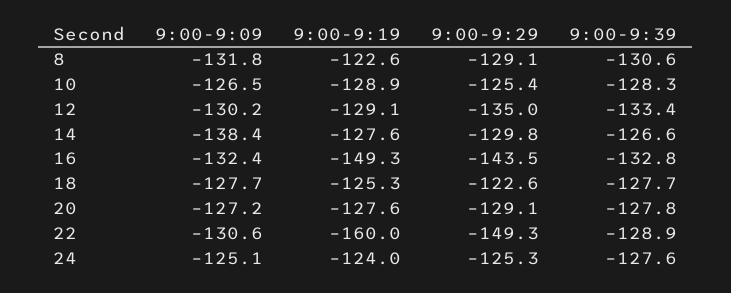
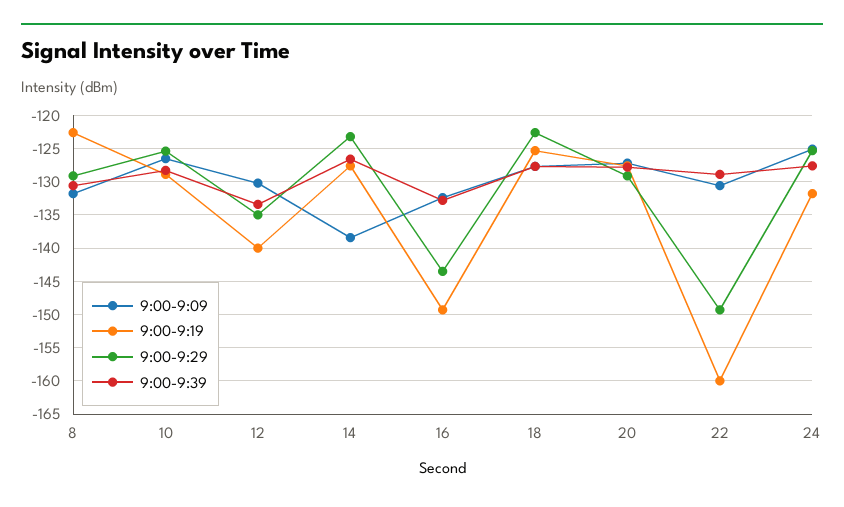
9:00-9:19, 12: -129.1 -> -140
9:00-9:29, 14: -129.8 -> -123
9:00-9:19, 24: -124 -> -132

